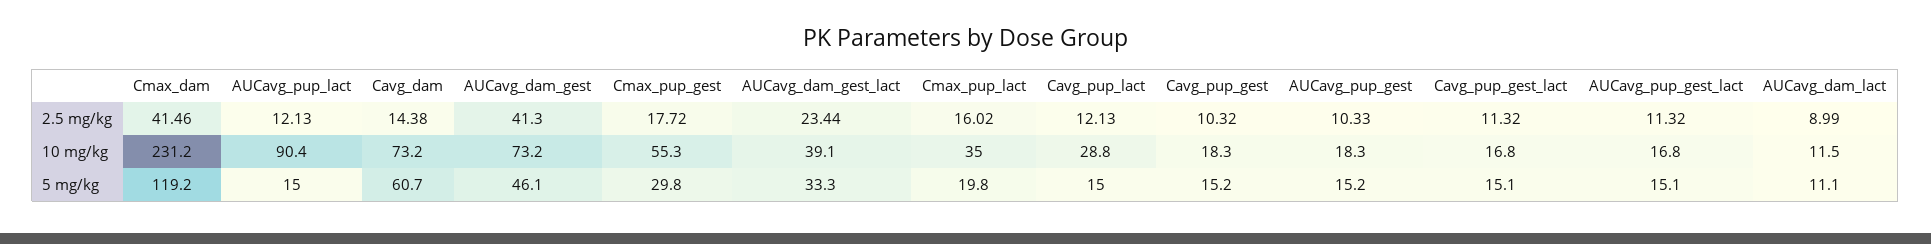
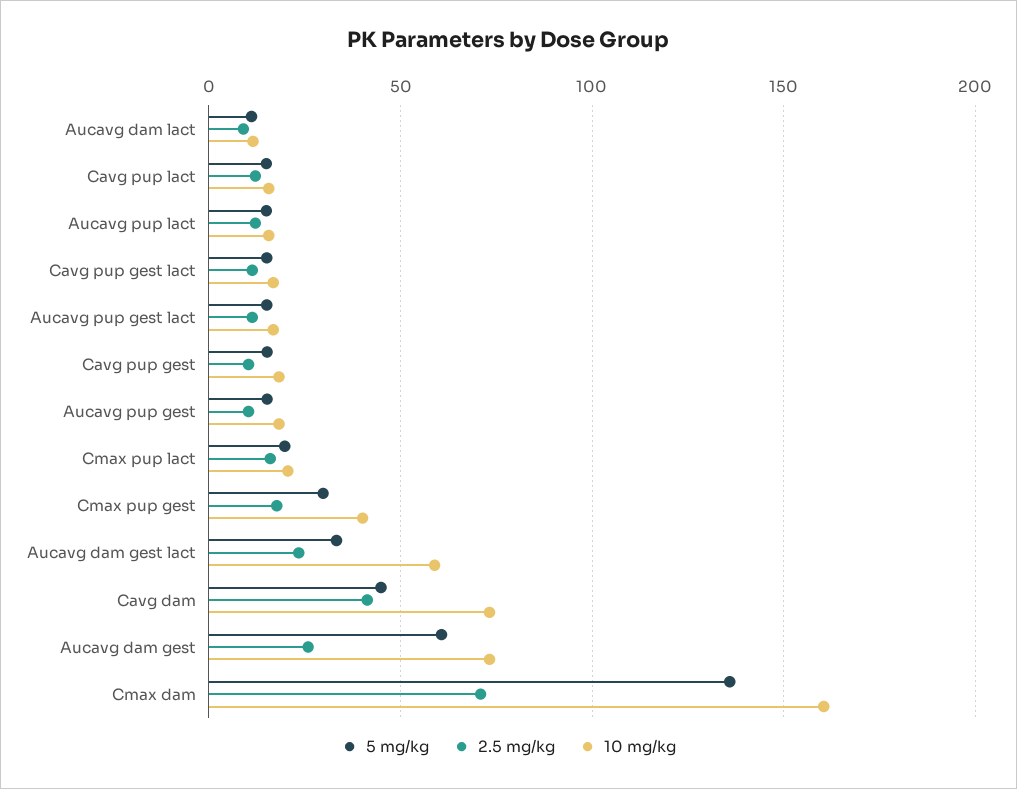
2.5 mg/kg, Cmax_dam: 41.46 -> 70
2.5 mg/kg, Cavg_dam: 14.38 -> 40
2.5 mg/kg, AUCavg_dam_gest: 41.3 -> 25
10 mg/kg, Cmax_dam: 231.2 -> 160
10 mg/kg, AUCavg_pup_lact: 90.4 -> 15
10 mg/kg, Cmax_pup_gest: 55.3 -> 40
10 mg/kg, AUCavg_dam_gest_lact: 39.1 -> 60
10 mg/kg, Cmax_pup_lact: 35 -> 20
10 mg/kg, Cavg_pup_lact: 28.8 -> 15
5 mg/kg, Cmax_dam: 119.2 -> 135
5 mg/kg, Cavg_dam: 60.7 -> 45
5 mg/kg, AUCavg_dam_gest: 46.1 -> 60

